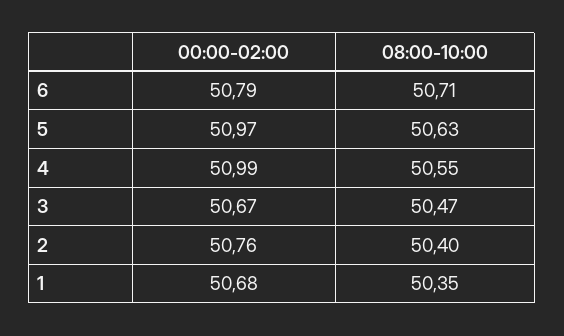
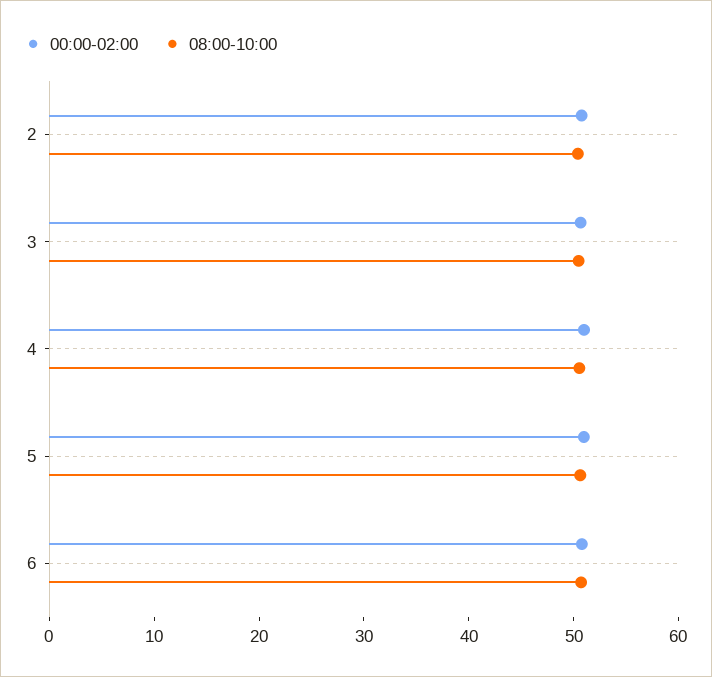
00:00-02:00, 1: 50.68 -> none
08:00-10:00, 1: 50.35 -> none

